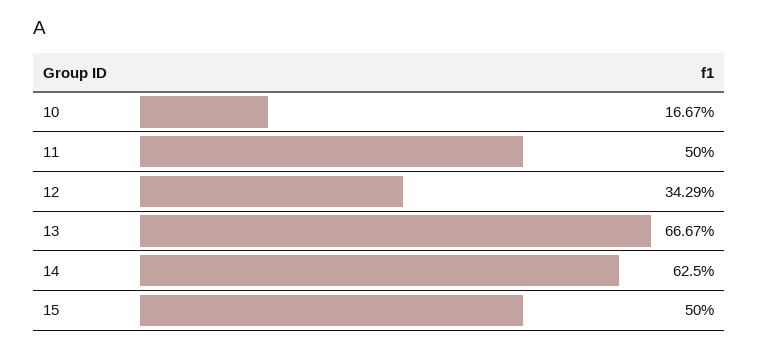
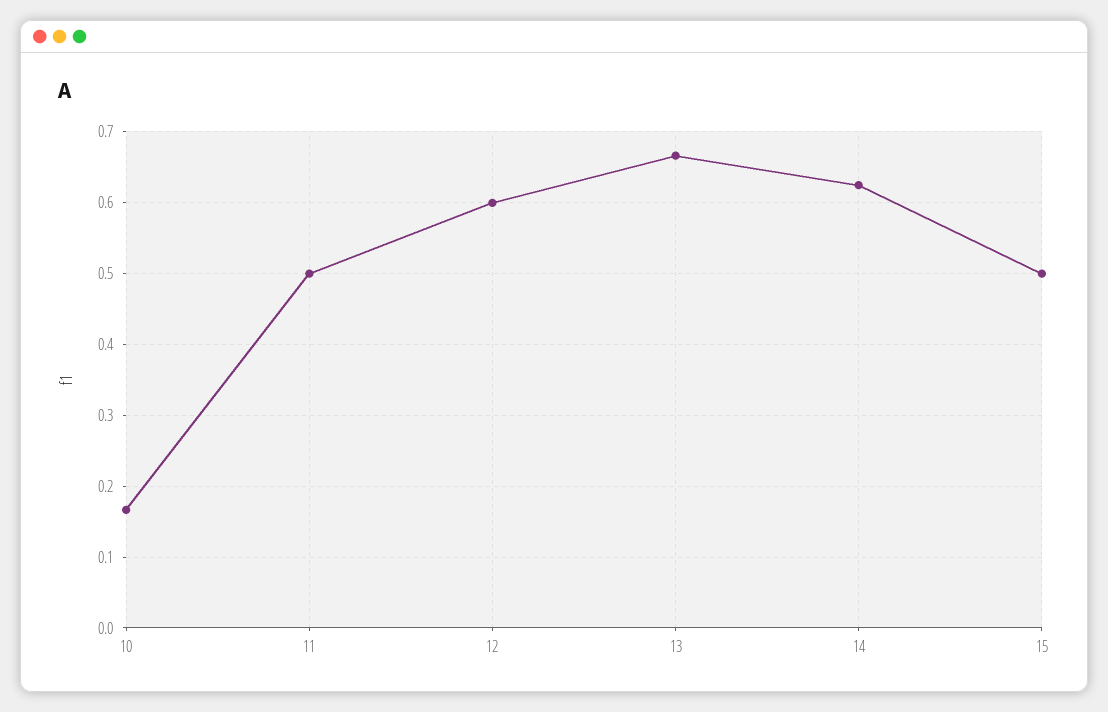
12: 0.3429 -> 0.6

